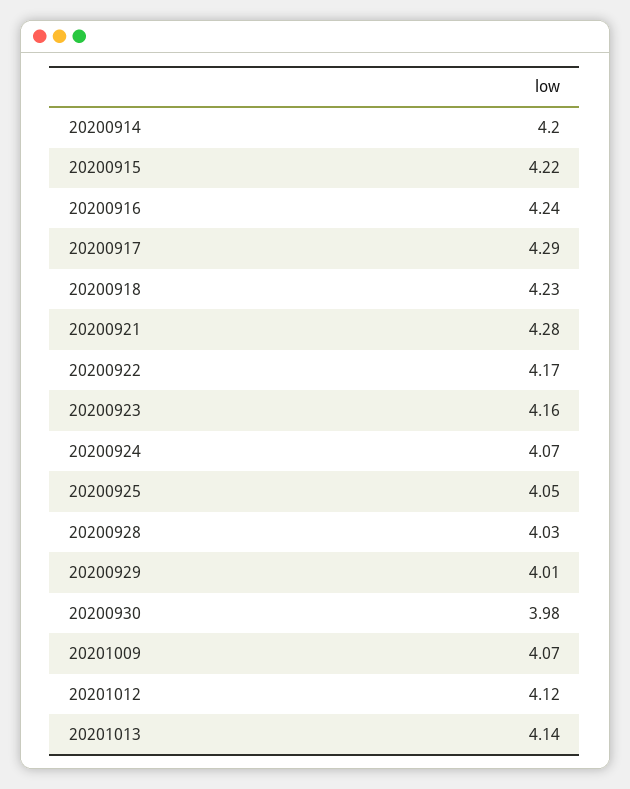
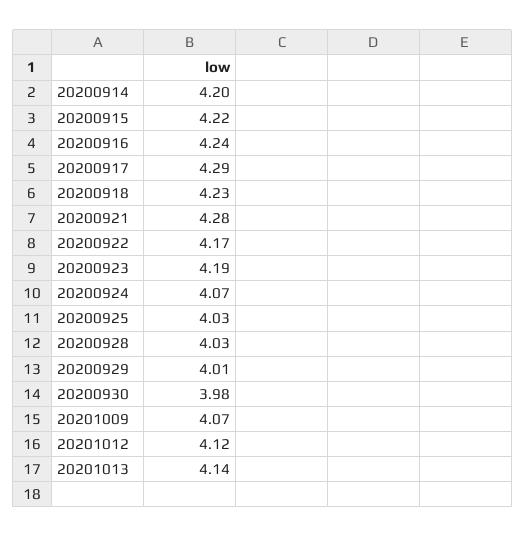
20200923: 4.16 -> 4.19
20200925: 4.05 -> 4.03

